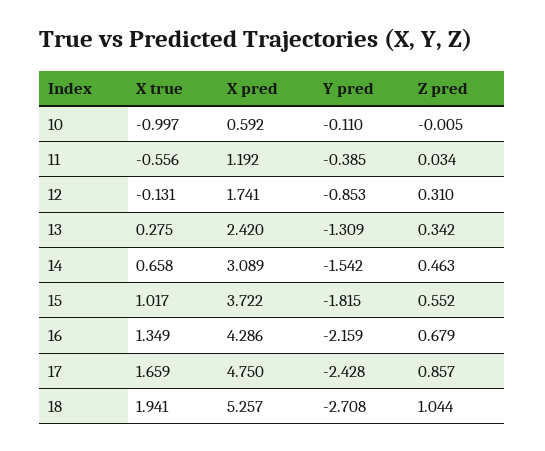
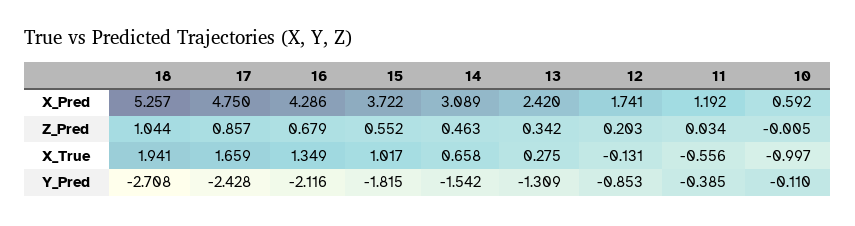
Z pred, 12: 0.31 -> 0.203
Y pred, 16: -2.159 -> -2.116

